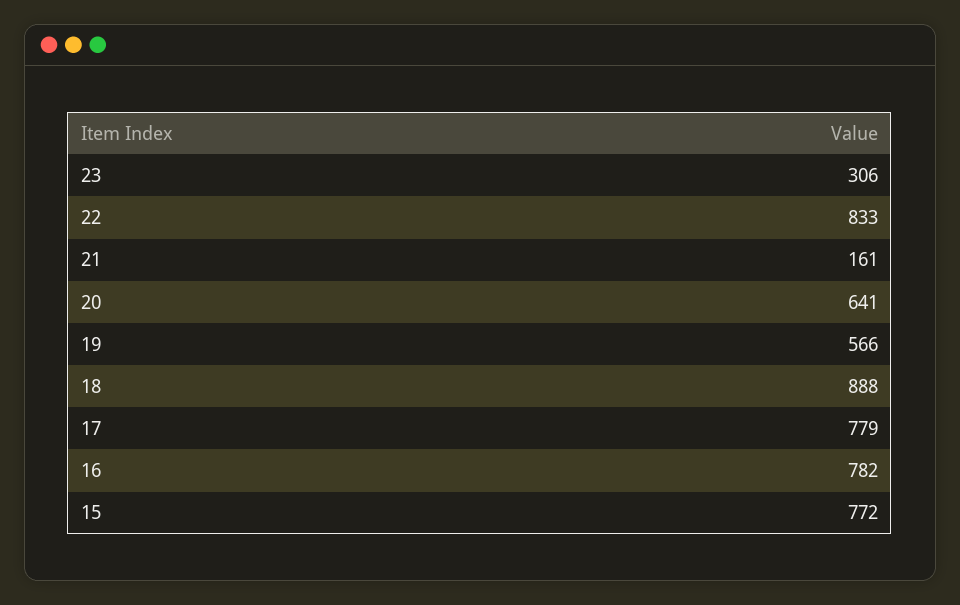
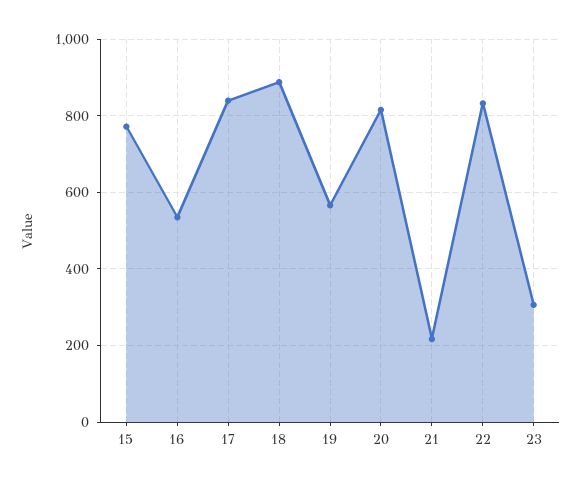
21: 161 -> 220
20: 641 -> 820
17: 779 -> 840
16: 782 -> 540

